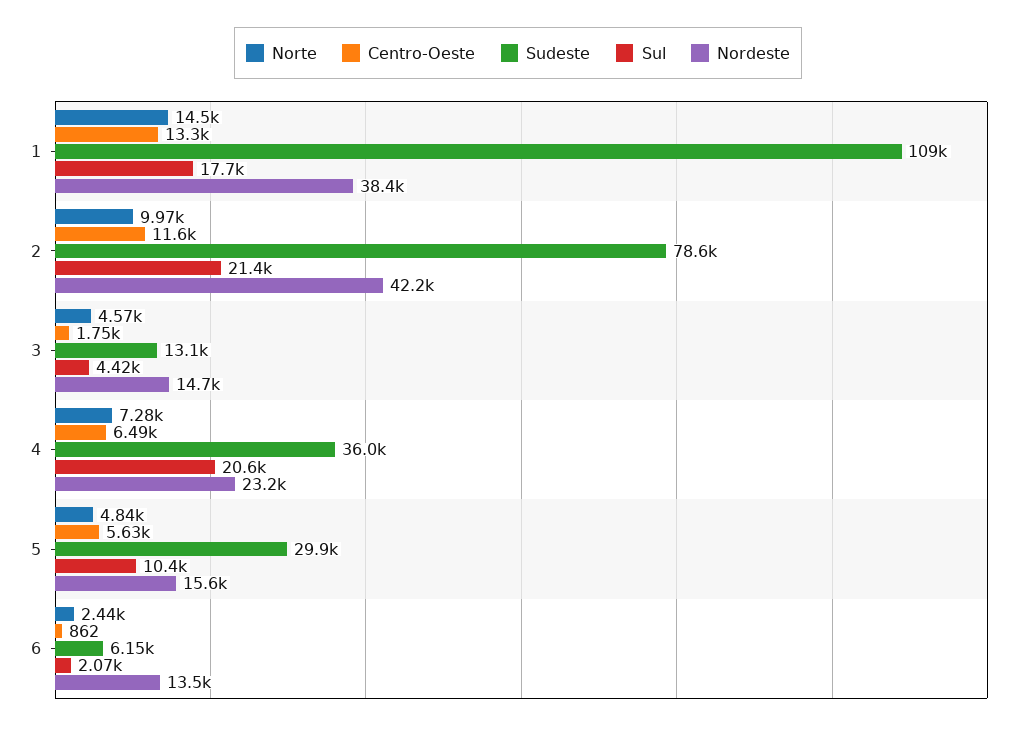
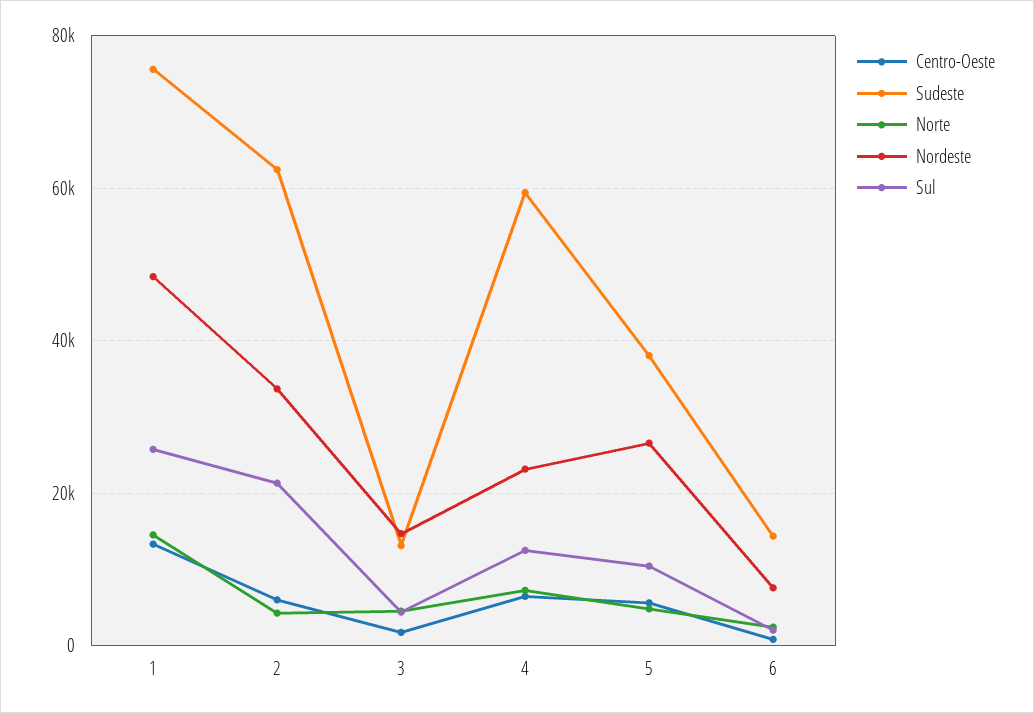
Sudeste, 1: 109000 -> 76000
Sul, 1: 17700 -> 26000
Nordeste, 1: 38400 -> 48000
Norte, 2: 9970 -> 4000
Centro-Oeste, 2: 11600 -> 6000
Sudeste, 2: 78600 -> 62000
Nordeste, 2: 42200 -> 34000
Sudeste, 4: 36000 -> 60000
Sul, 4: 20600 -> 12000
Sudeste, 5: 29900 -> 38000
Nordeste, 5: 15600 -> 26000
Sudeste, 6: 6150 -> 14000
Nordeste, 6: 13500 -> 8000

